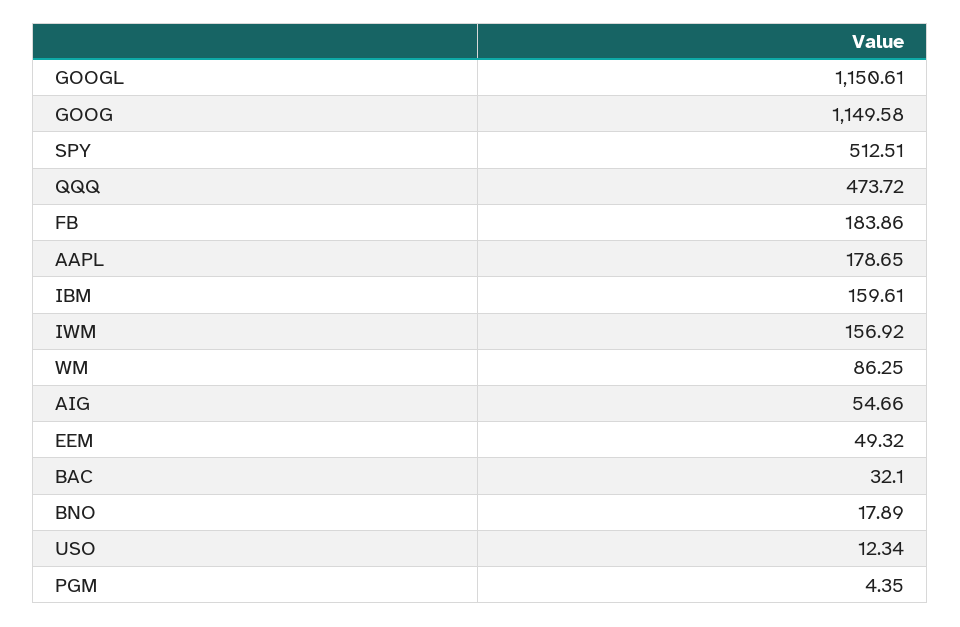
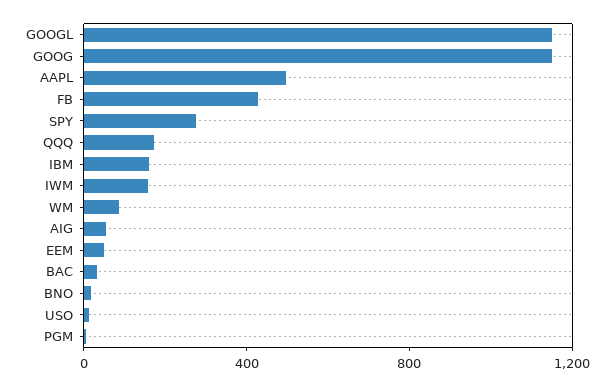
SPY: 512.51 -> 300
QQQ: 473.72 -> 200
FB: 183.86 -> 400
AAPL: 178.65 -> 500

